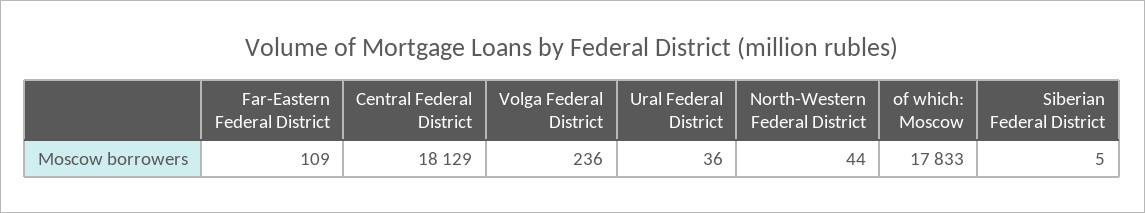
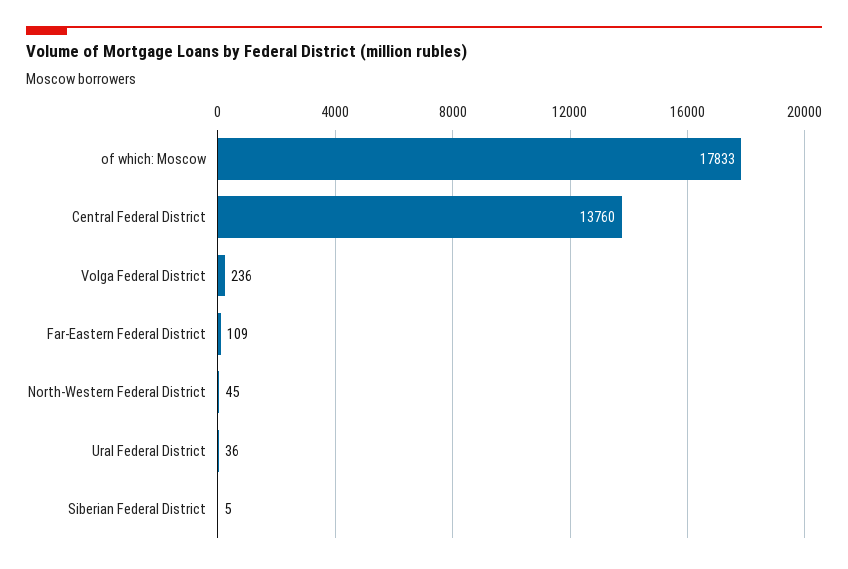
Central Federal District: 18129 -> 13760
North-Western Federal District: 44 -> 45

